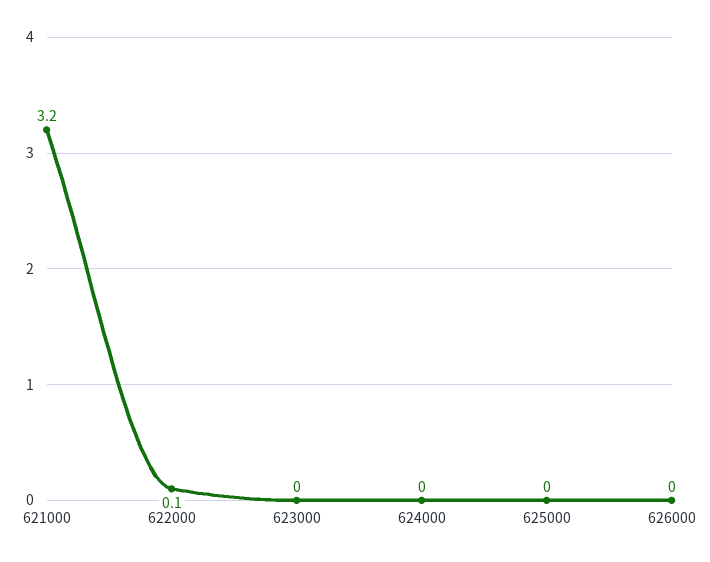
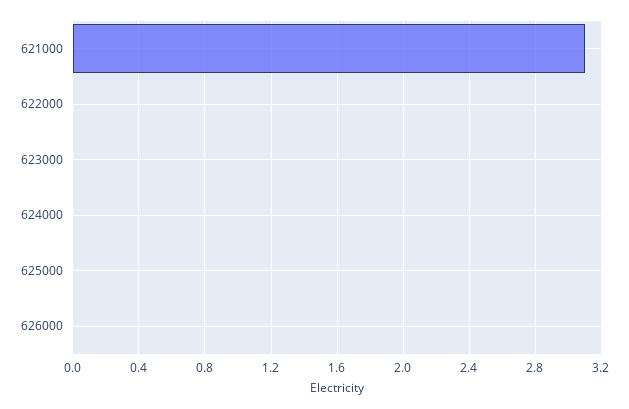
621000: 3.2 -> 3.1
622000: 0.1 -> 0

